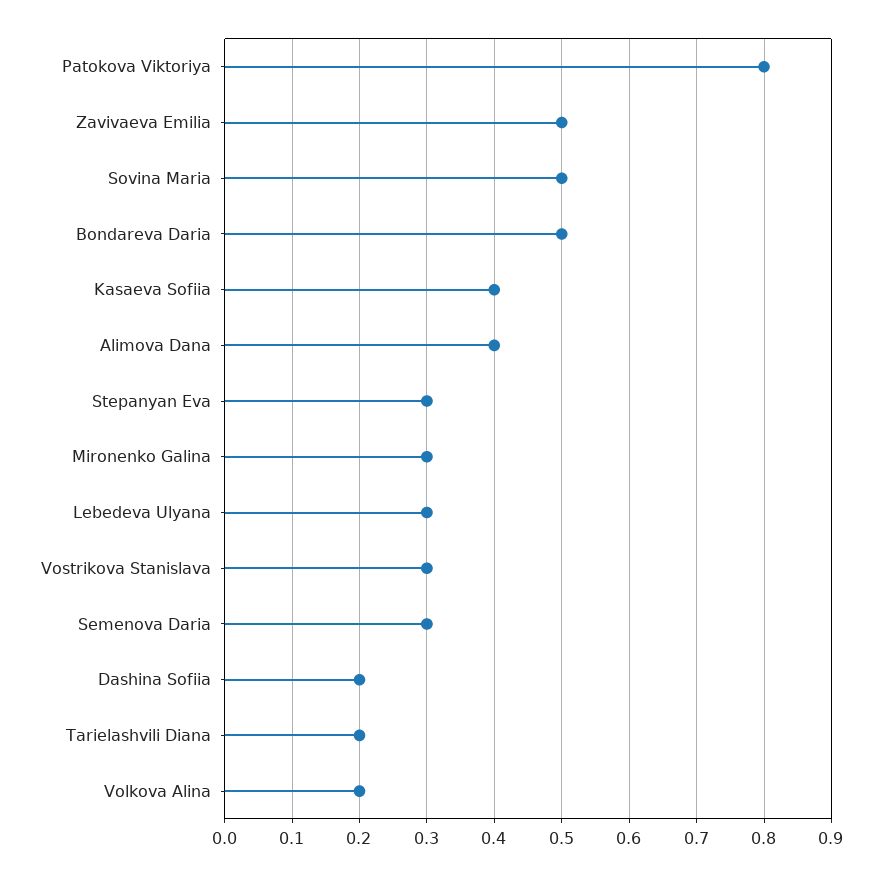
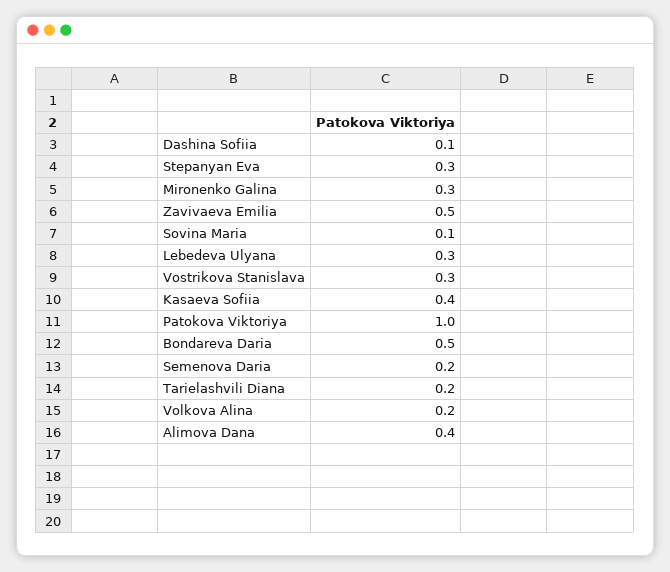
Patokova Viktoriya: 0.8 -> 1
Sovina Maria: 0.5 -> 0.1
Semenova Daria: 0.3 -> 0.2
Dashina Sofiia: 0.2 -> 0.1

